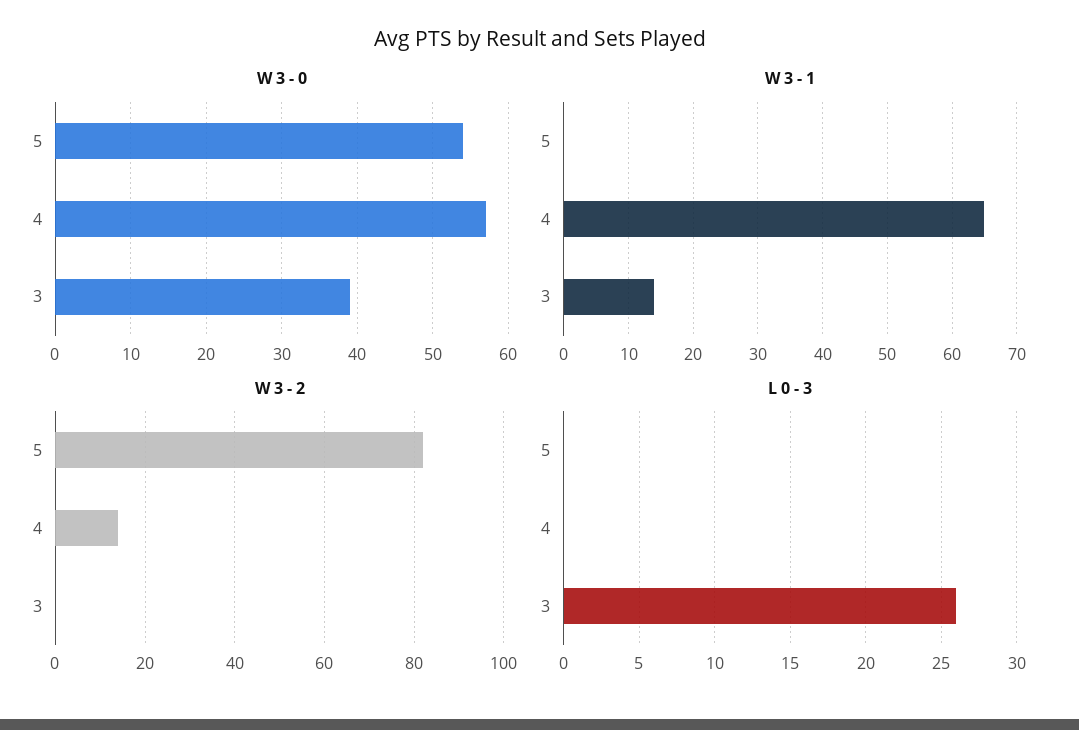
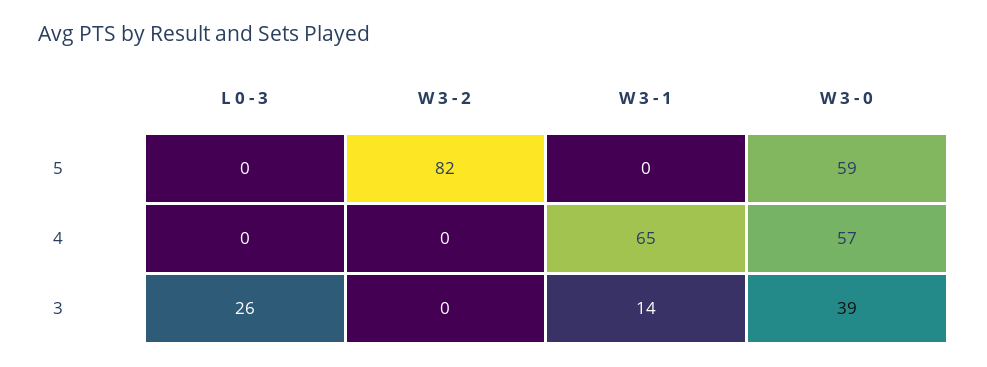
W 3 - 0, 5: 54 -> 59
W 3 - 2, 4: 15 -> 0

